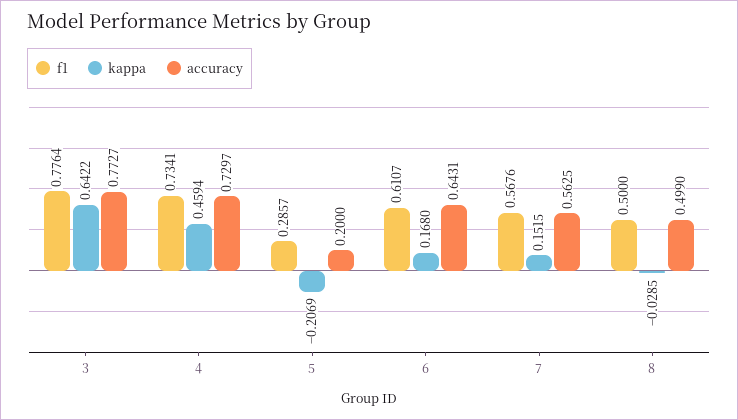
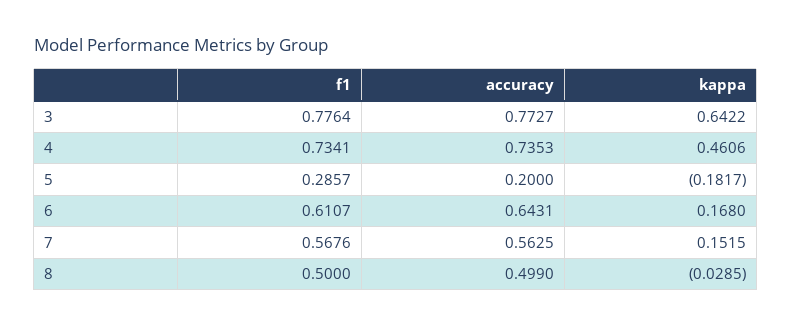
kappa, 4: 0.4594 -> 0.4606
accuracy, 4: 0.7297 -> 0.7353
kappa, 5: -0.2069 -> -0.1817

